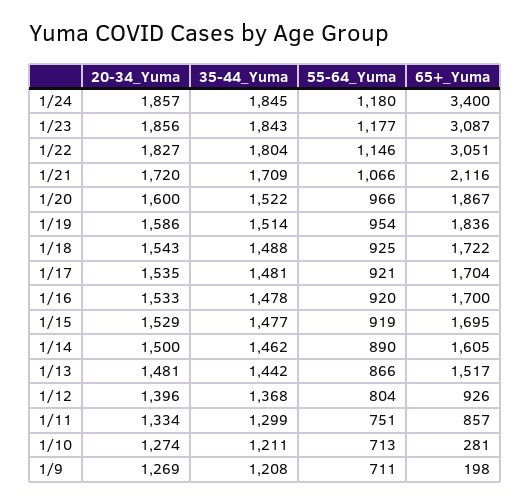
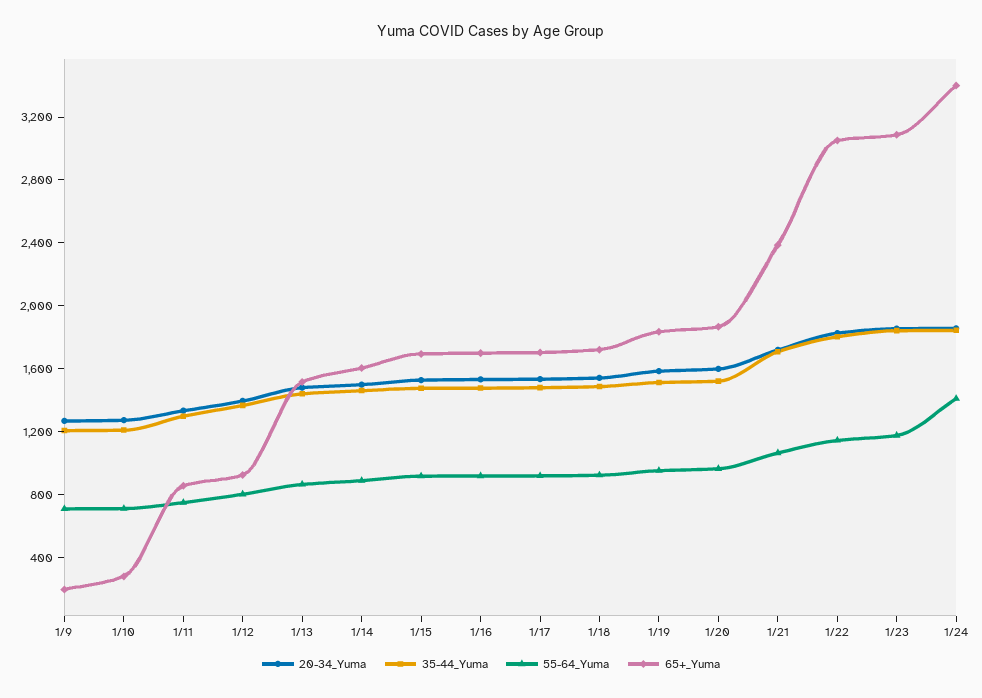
55-64_Yuma, 1/24: 1180 -> 1400
65+_Yuma, 1/21: 2116 -> 2400

